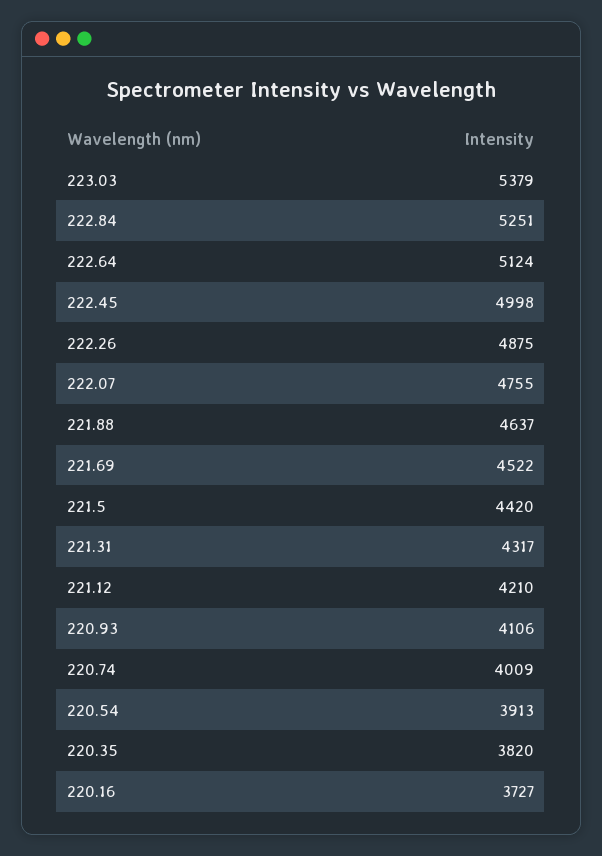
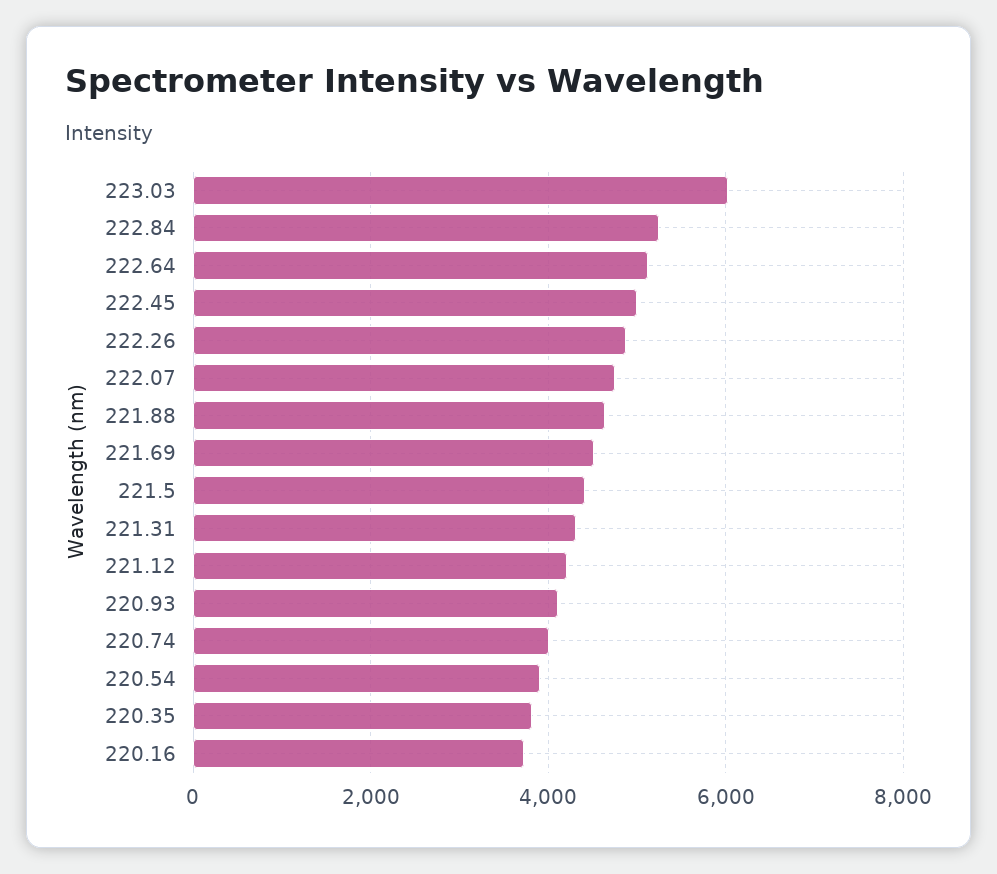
223.03: 5379 -> 6000

